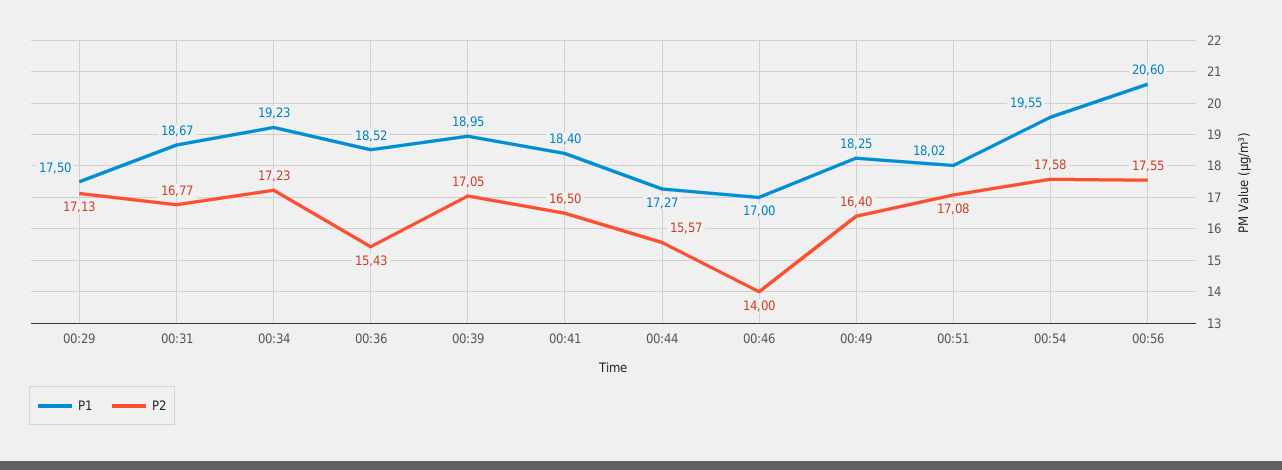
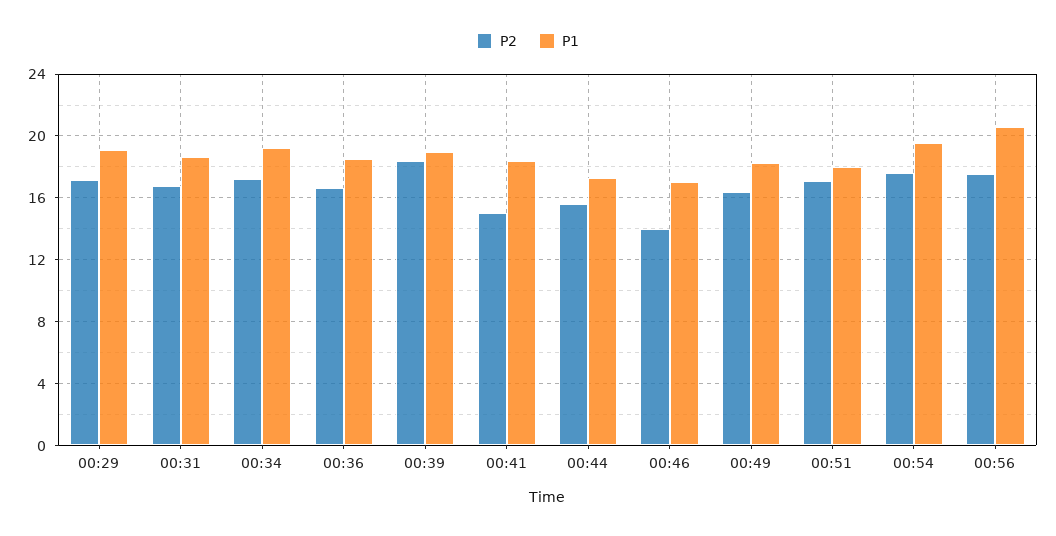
P1, 00:29: 17.5 -> 19
P2, 00:36: 15.43 -> 16.5
P2, 00:39: 17.05 -> 18.5
P2, 00:41: 16.5 -> 15

